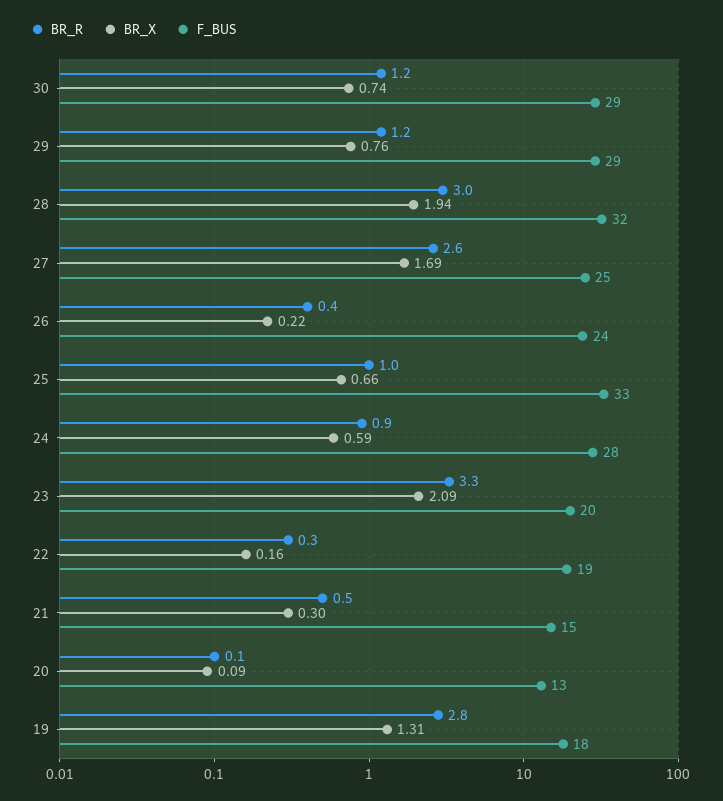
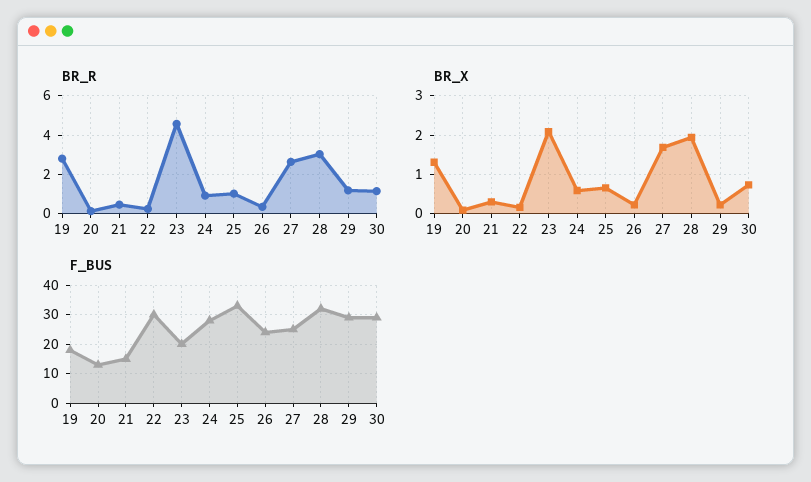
BR_X, 29: 0.76 -> 0.2
BR_R, 23: 3.3 -> 4.5
F_BUS, 22: 19 -> 30

